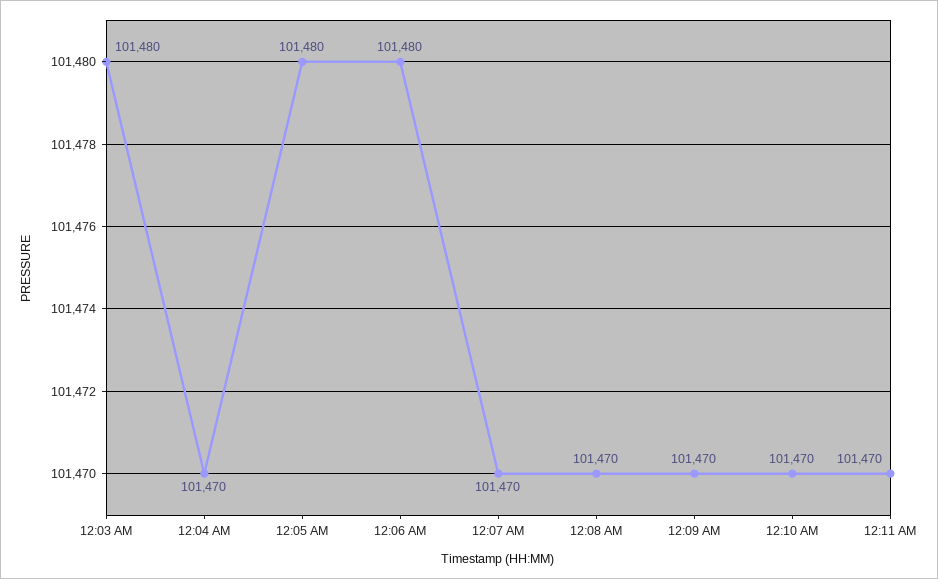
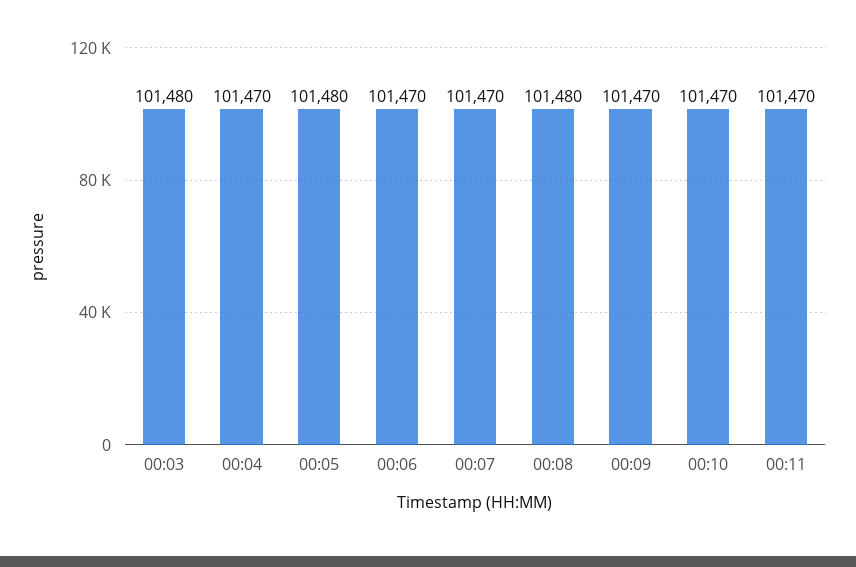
12:06 AM: 101480 -> 101470
12:08 AM: 101470 -> 101480

